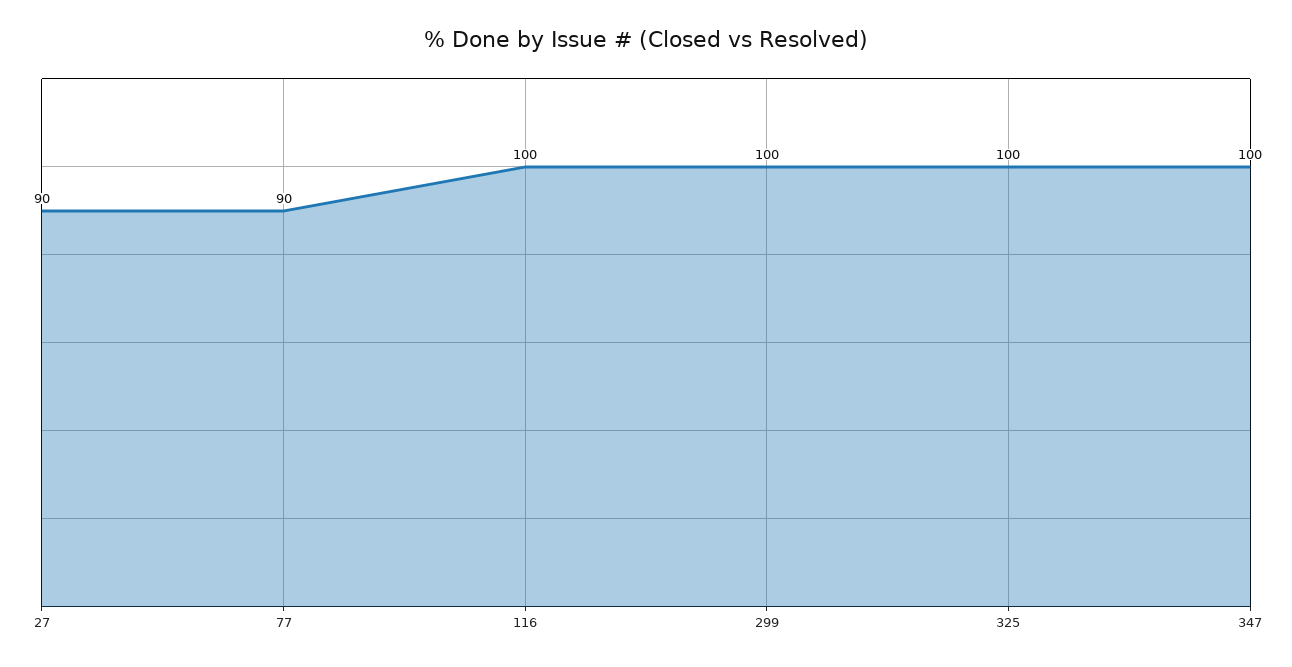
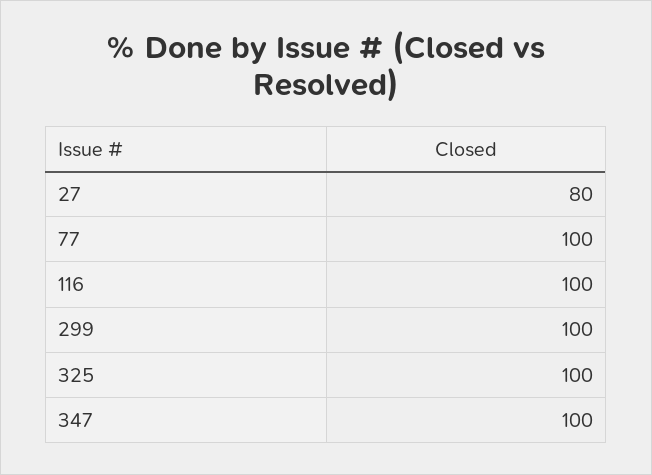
27: 90 -> 80
77: 90 -> 100

